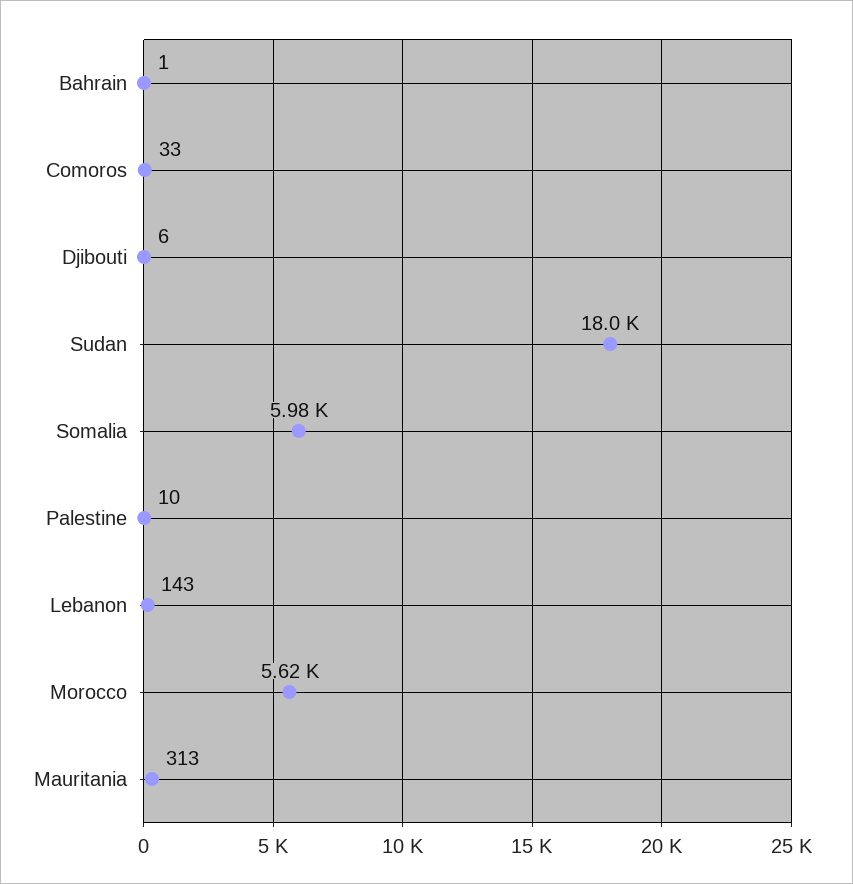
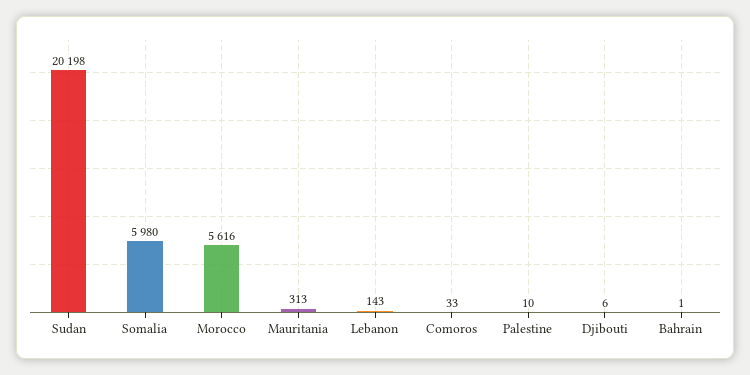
Sudan: 18000 -> 20198

